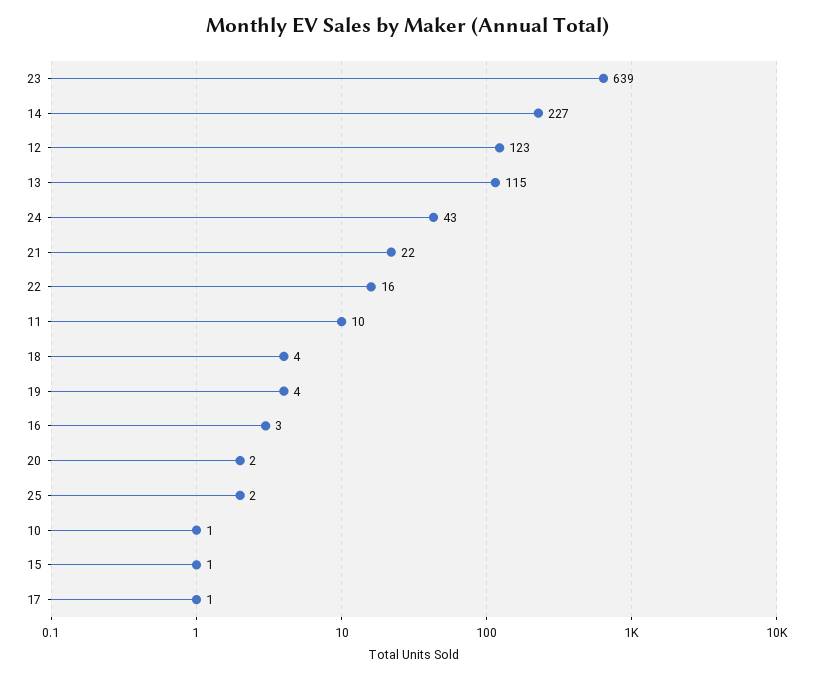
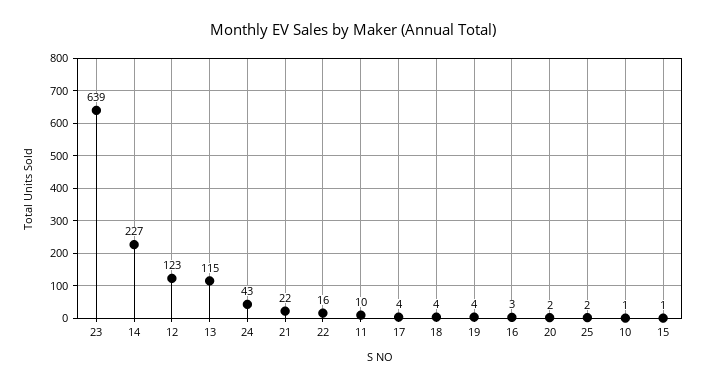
17: 1 -> 4

